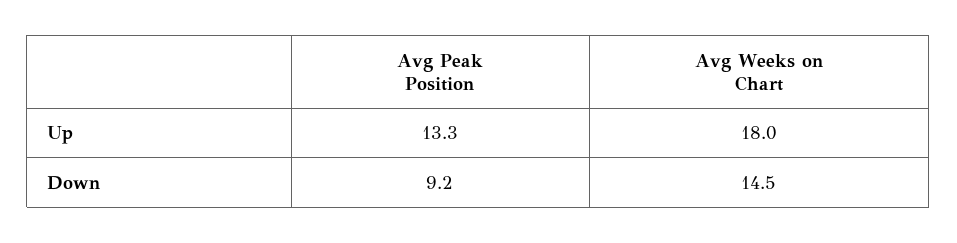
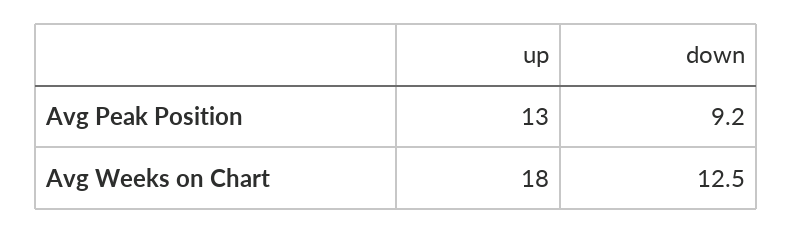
Avg Peak Position, Up: 13.3 -> 13
Avg Weeks on Chart, Down: 14.5 -> 12.5

